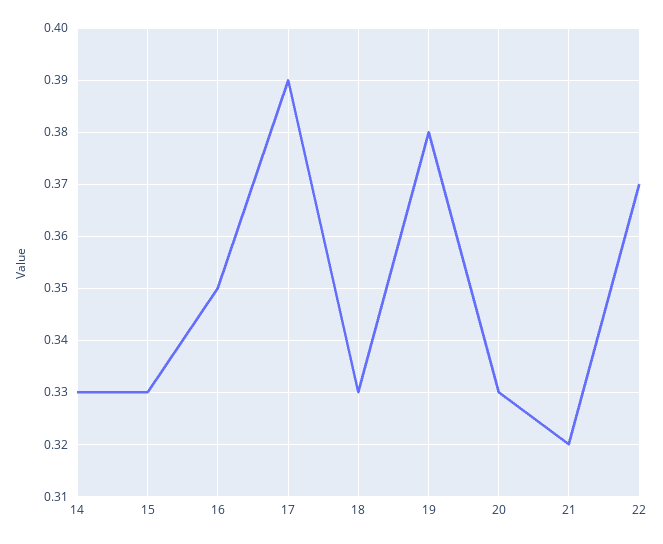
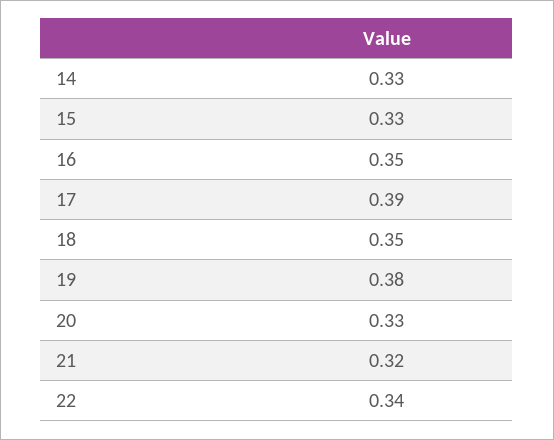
18: 0.33 -> 0.35
22: 0.37 -> 0.34

